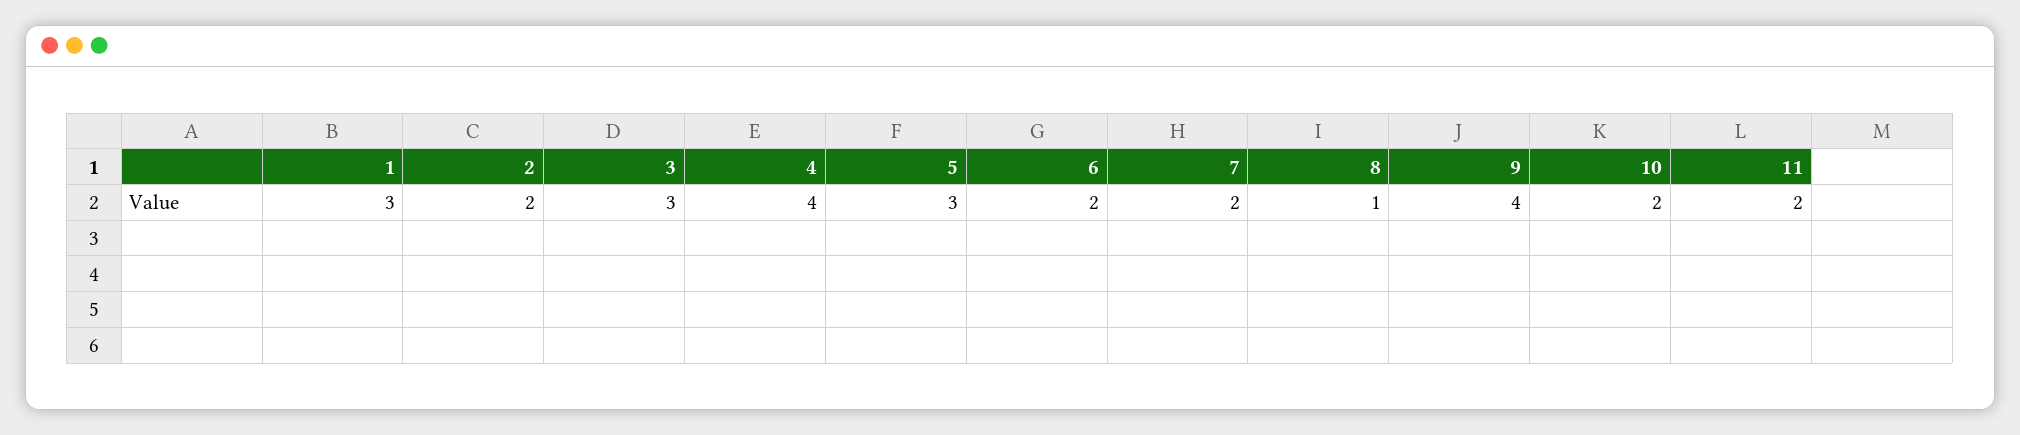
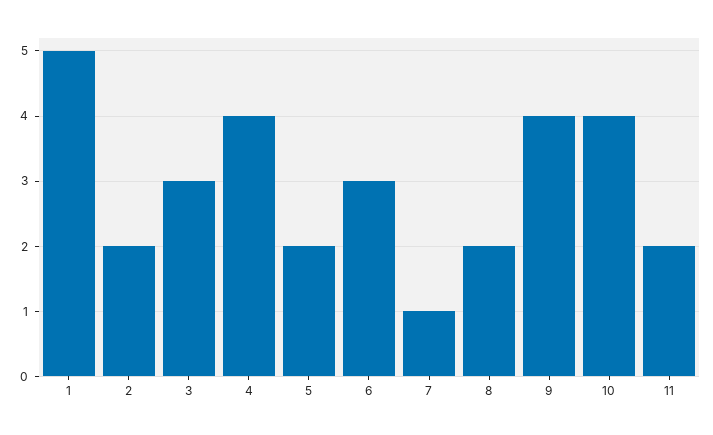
1: 3 -> 5
5: 3 -> 2
6: 2 -> 3
7: 2 -> 1
8: 1 -> 2
10: 2 -> 4

